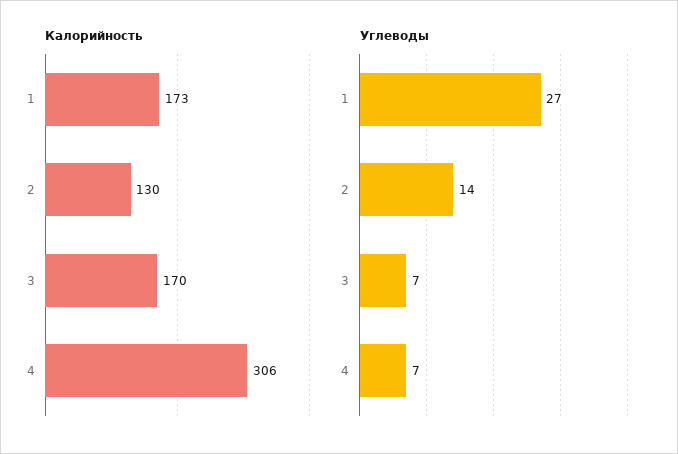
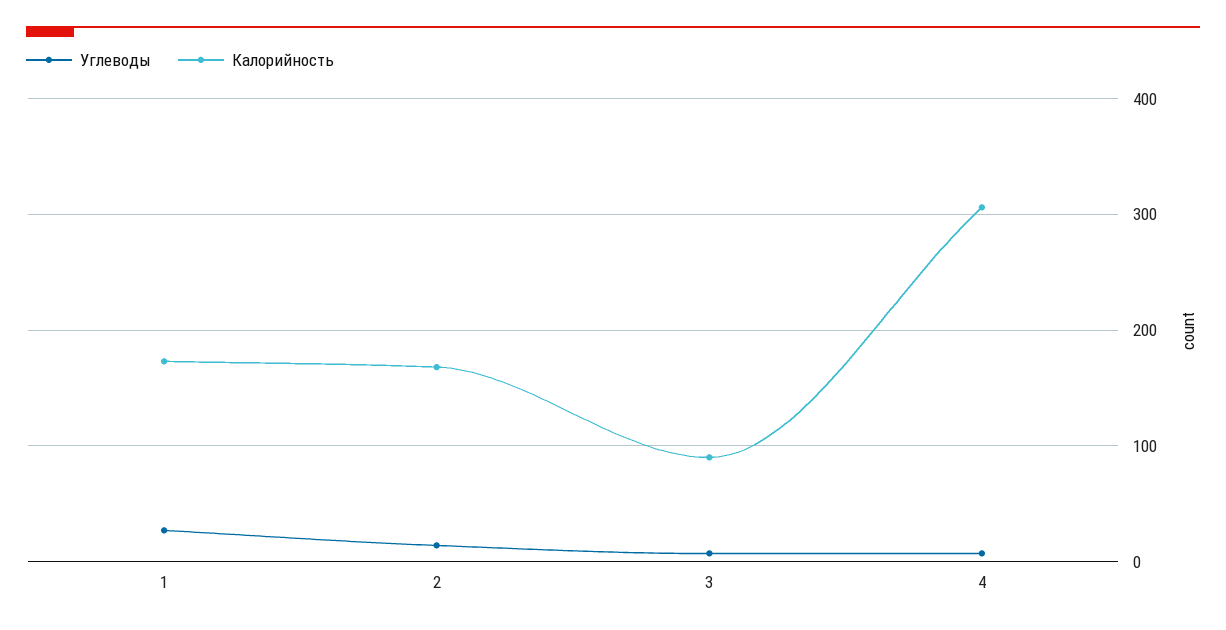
Калорийность, 2: 130 -> 170
Калорийность, 3: 170 -> 90

